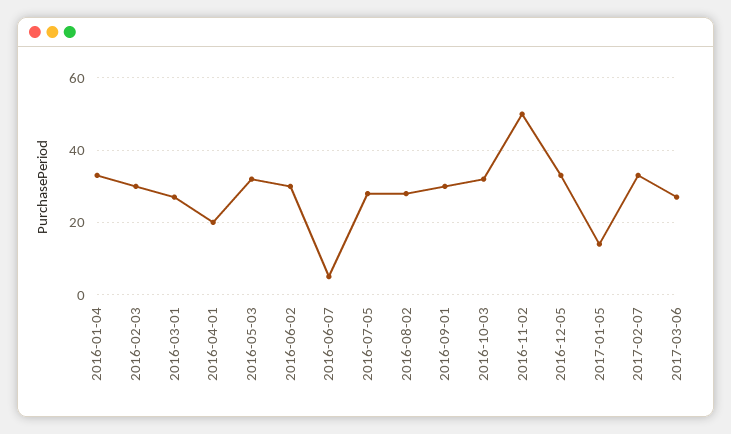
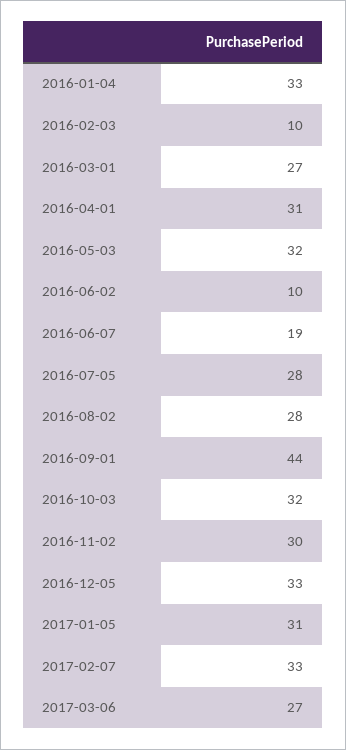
2016-02-03: 30 -> 10
2016-04-01: 20 -> 31
2016-06-02: 30 -> 10
2016-06-07: 5 -> 19
2016-09-01: 30 -> 44
2016-11-02: 50 -> 30
2017-01-05: 15 -> 31

